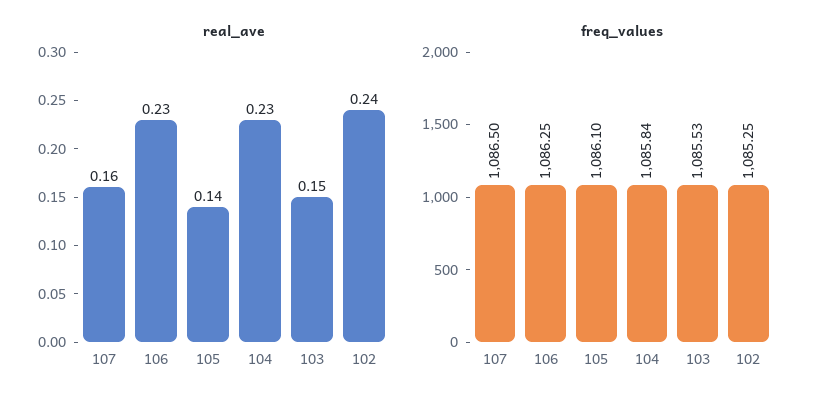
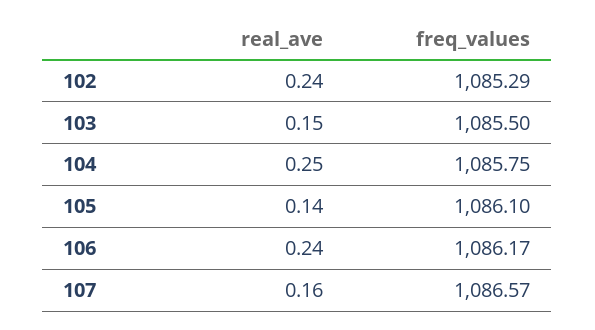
real_ave, 106: 0.23 -> 0.24
real_ave, 104: 0.23 -> 0.25
freq_values, 107: 1086.5 -> 1086.57
freq_values, 106: 1086.25 -> 1086.17
freq_values, 104: 1085.84 -> 1085.75
freq_values, 103: 1085.53 -> 1085.5
freq_values, 102: 1085.25 -> 1085.29

